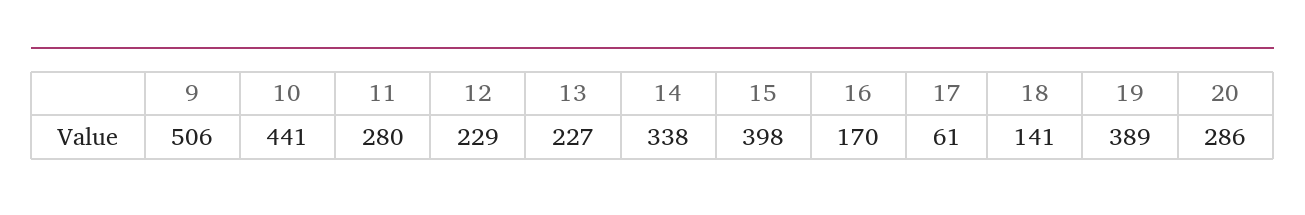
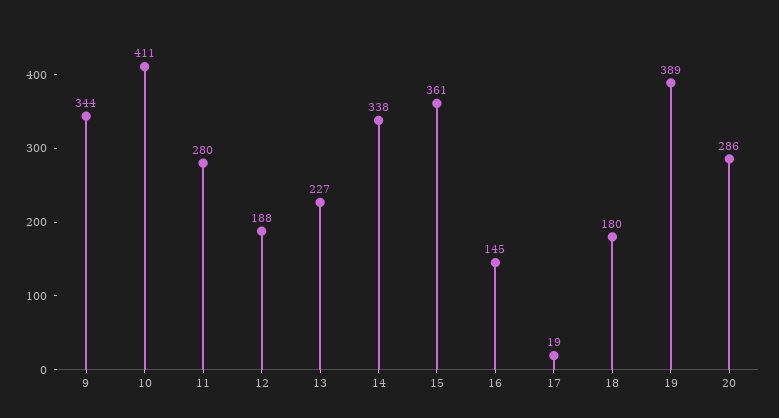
9: 506 -> 344
10: 441 -> 411
12: 229 -> 188
15: 398 -> 361
16: 170 -> 145
17: 61 -> 19
18: 141 -> 180

